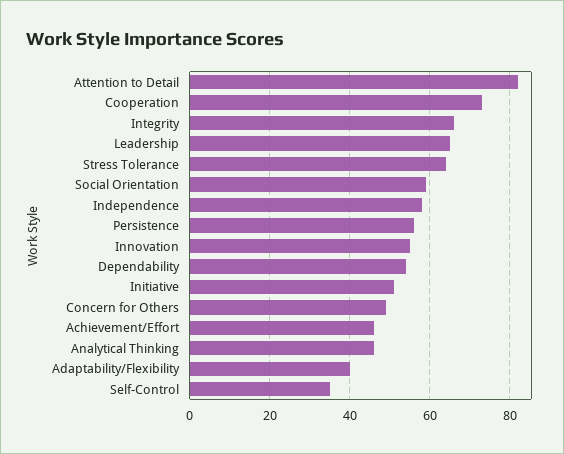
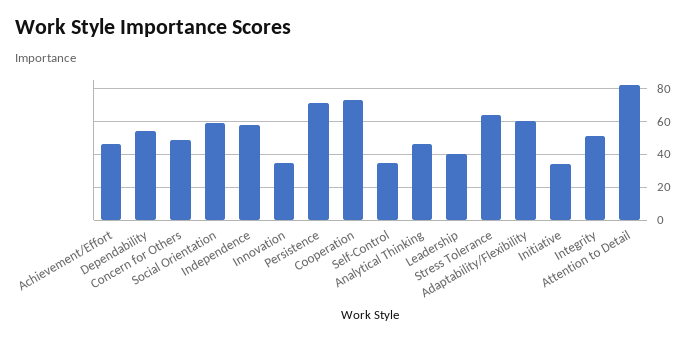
Integrity: 65 -> 50
Leadership: 65 -> 40
Persistence: 55 -> 70
Innovation: 55 -> 35
Initiative: 50 -> 35
Adaptability/Flexibility: 40 -> 60

